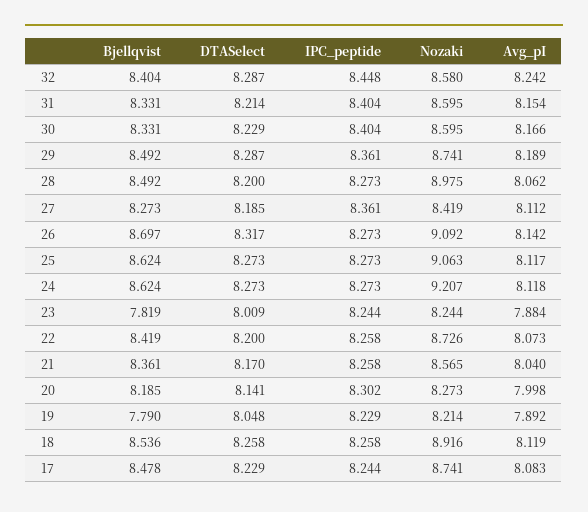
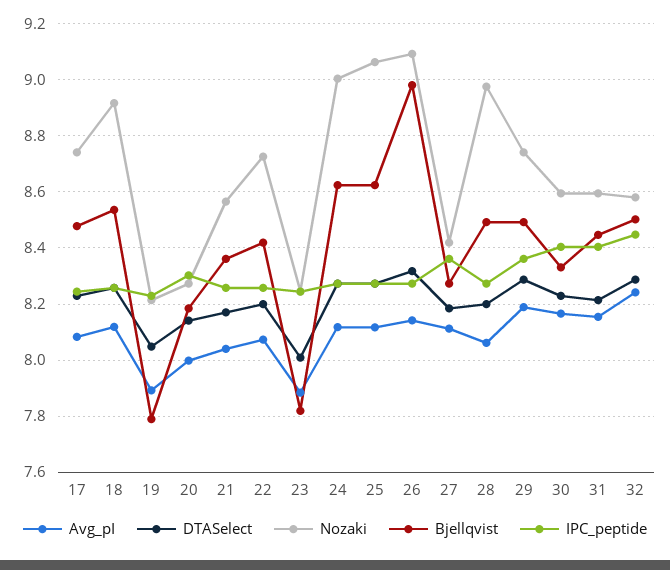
Bjellqvist, 32: 8.404 -> 8.5
Bjellqvist, 31: 8.331 -> 8.45
Bjellqvist, 26: 8.697 -> 8.975
Nozaki, 24: 9.207 -> 9

